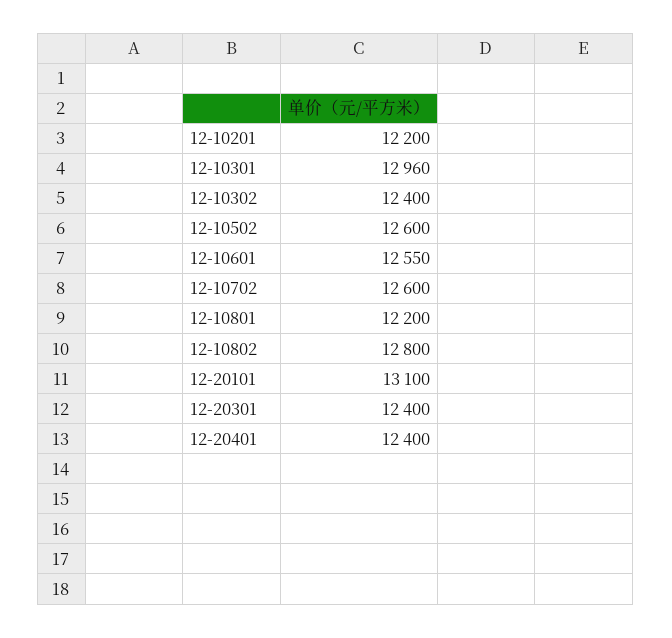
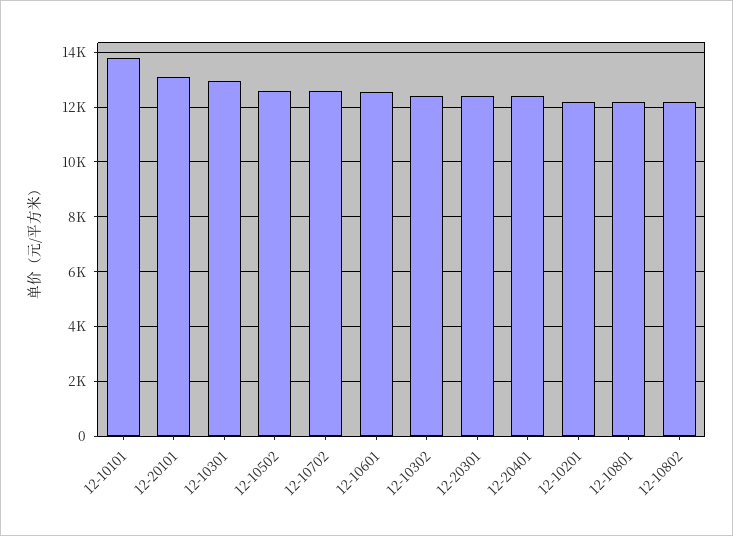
12-10802: 12800 -> 12250
12-10101: none -> 13750

